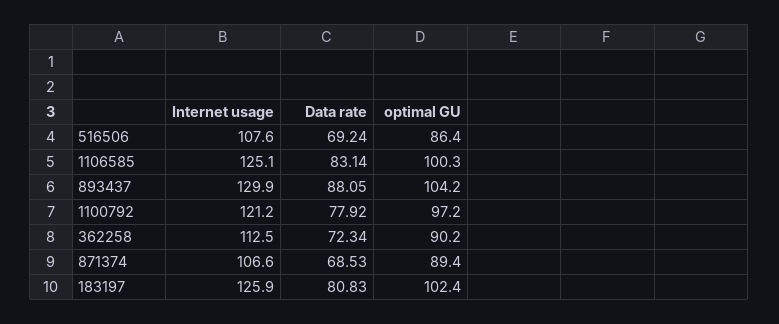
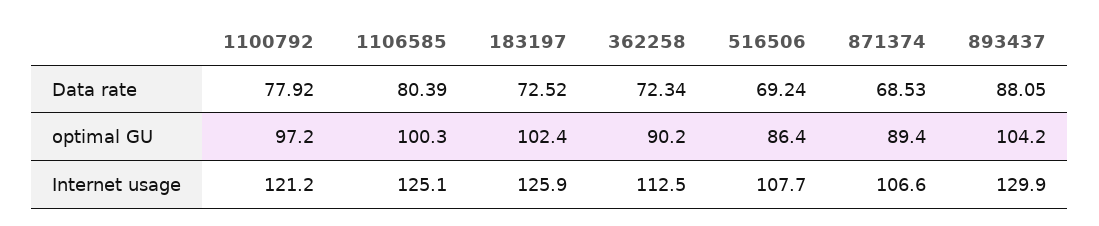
Internet usage, 516506: 107.6 -> 107.7
Data rate, 1106585: 83.14 -> 80.39
Data rate, 183197: 80.83 -> 72.52

